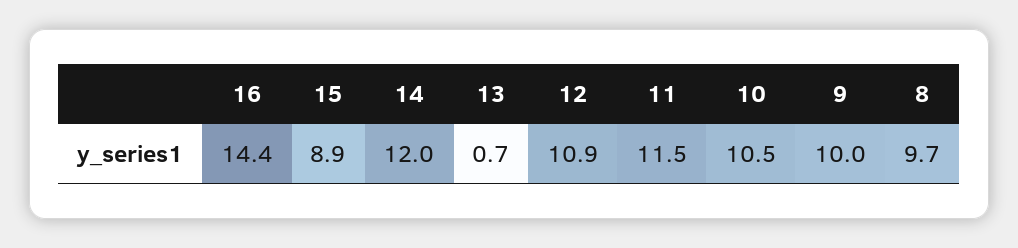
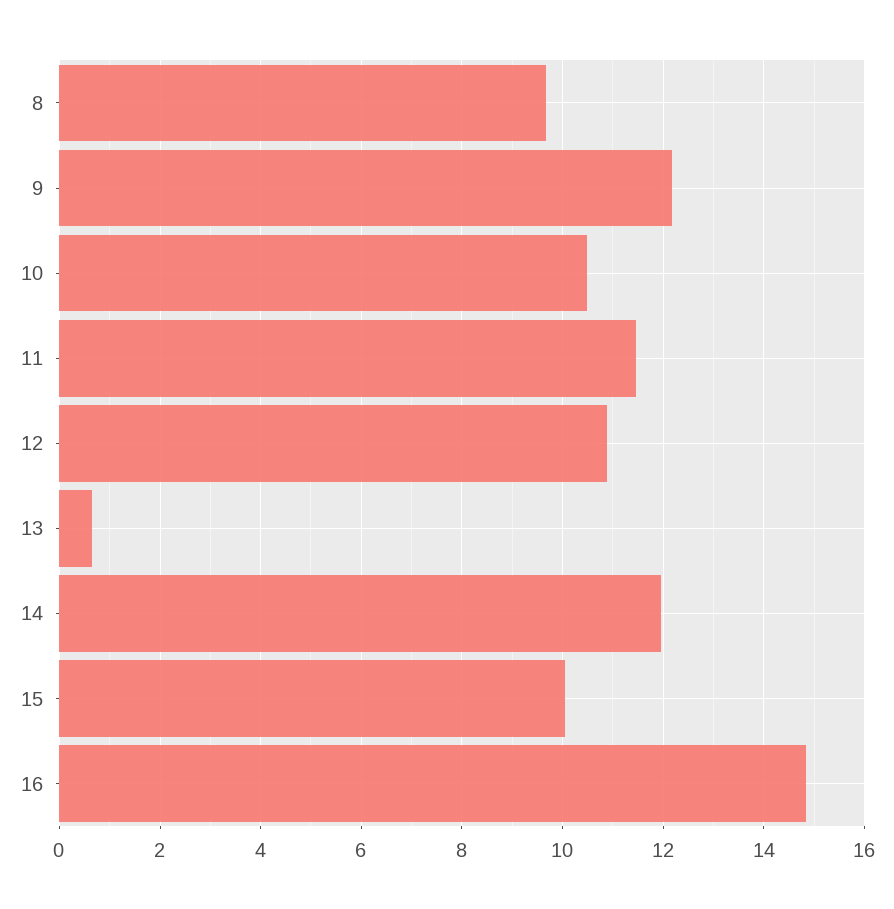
16: 14.4 -> 14.8
15: 8.9 -> 10
9: 10 -> 12.2

